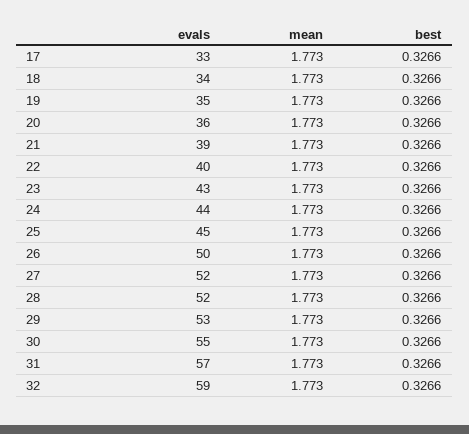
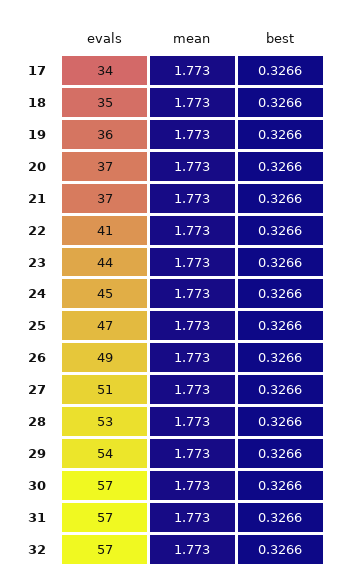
evals, 17: 33 -> 34
evals, 18: 34 -> 35
evals, 19: 35 -> 36
evals, 20: 36 -> 37
evals, 21: 39 -> 37
evals, 22: 40 -> 41
evals, 23: 43 -> 44
evals, 24: 44 -> 45
evals, 25: 45 -> 47
evals, 26: 50 -> 49
evals, 27: 52 -> 51
evals, 28: 52 -> 53
evals, 29: 53 -> 54
evals, 30: 55 -> 57
evals, 32: 59 -> 57

